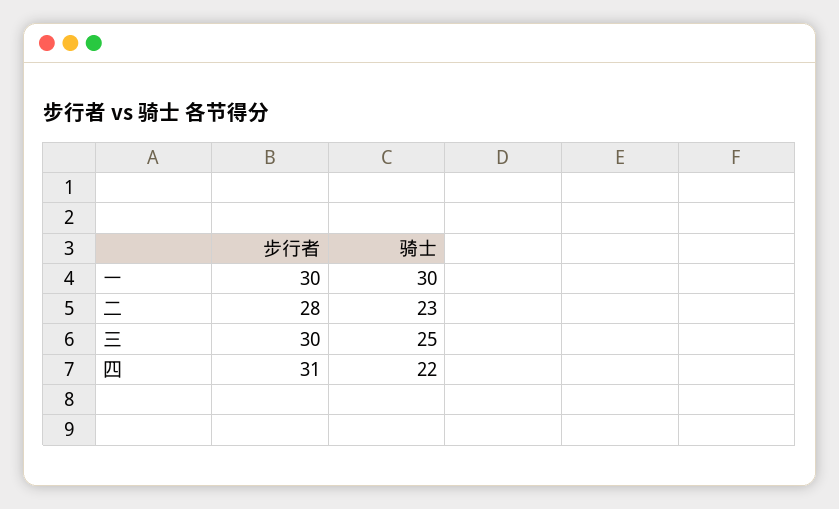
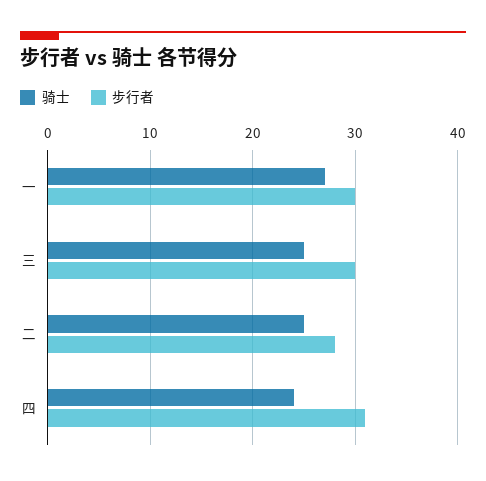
骑士, 一: 30 -> 27
骑士, 二: 23 -> 25
骑士, 四: 22 -> 24

